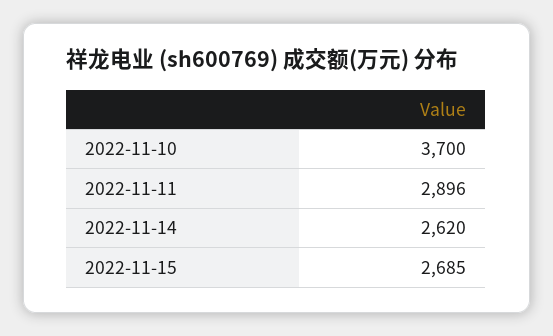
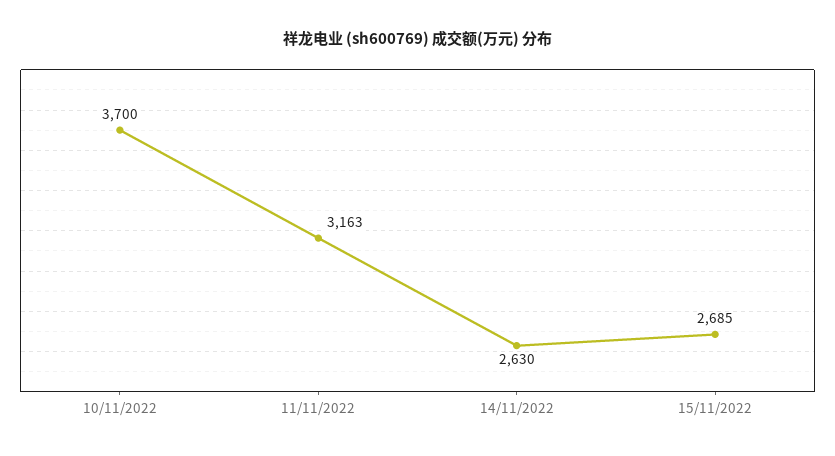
2022-11-11: 2896 -> 3163
2022-11-14: 2620 -> 2630

